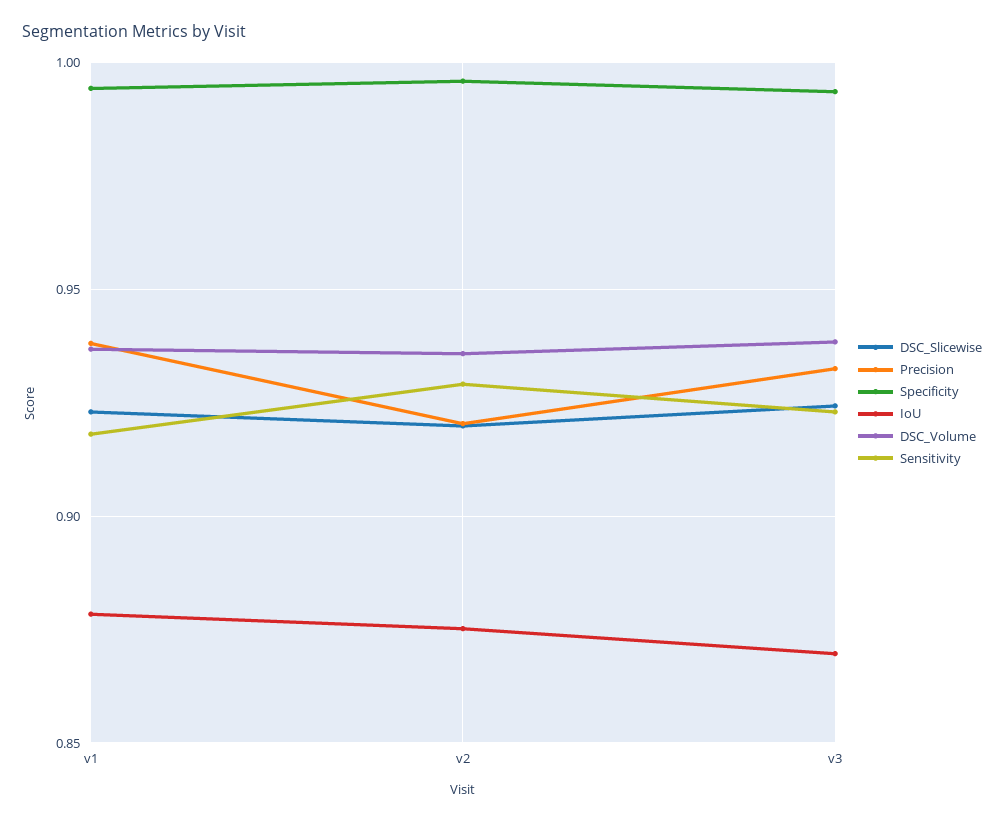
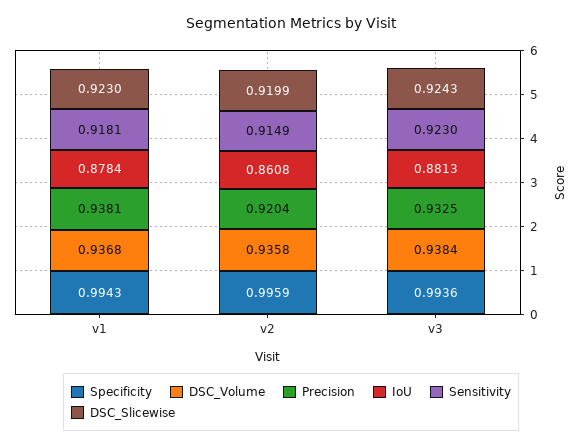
IoU, v2: 0.875 -> 0.8608
Sensitivity, v2: 0.93 -> 0.9149
IoU, v3: 0.87 -> 0.8813

